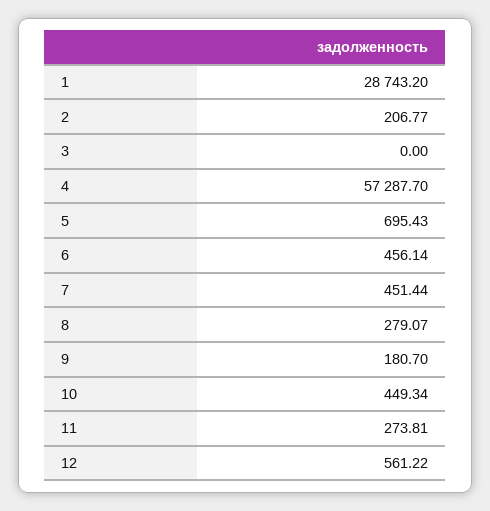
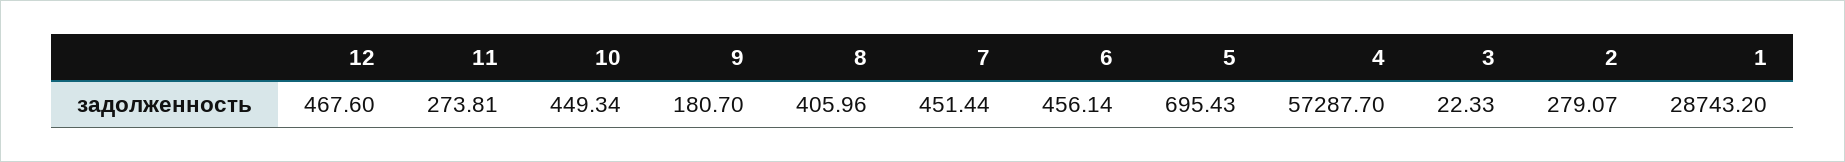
2: 206.77 -> 279.07
3: 0 -> 22.33
8: 279.07 -> 405.96
12: 561.22 -> 467.6

